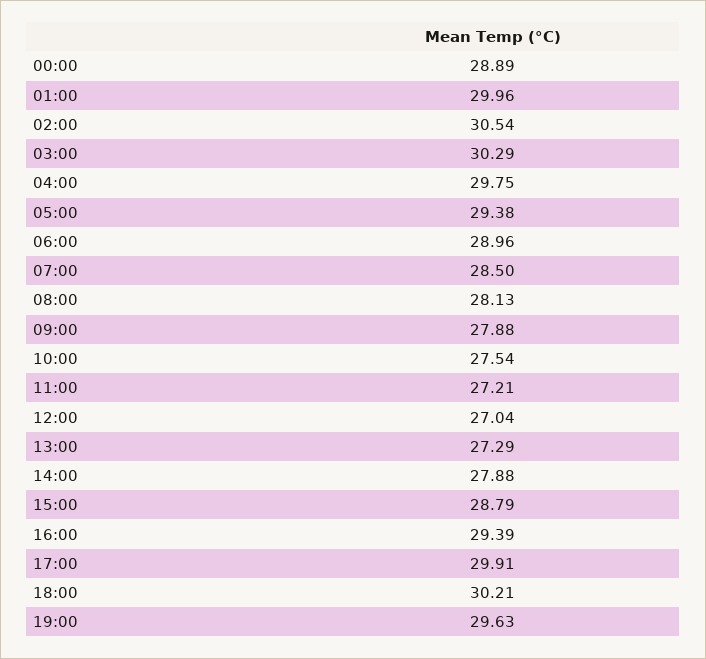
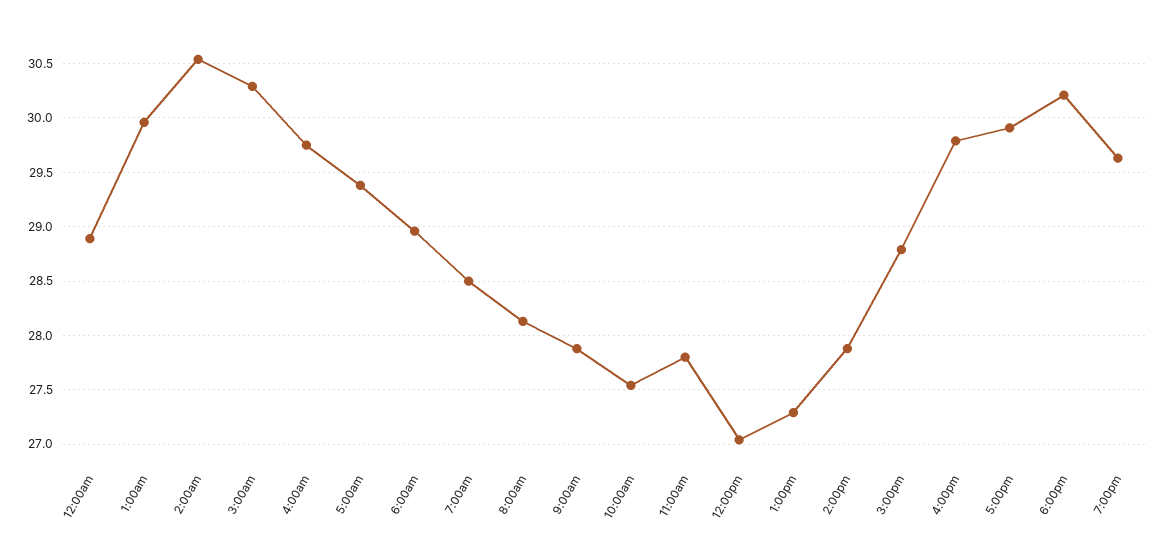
11:00: 27.21 -> 27.8
16:00: 29.39 -> 29.8

